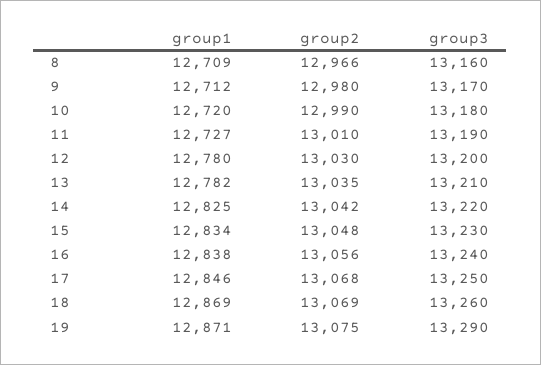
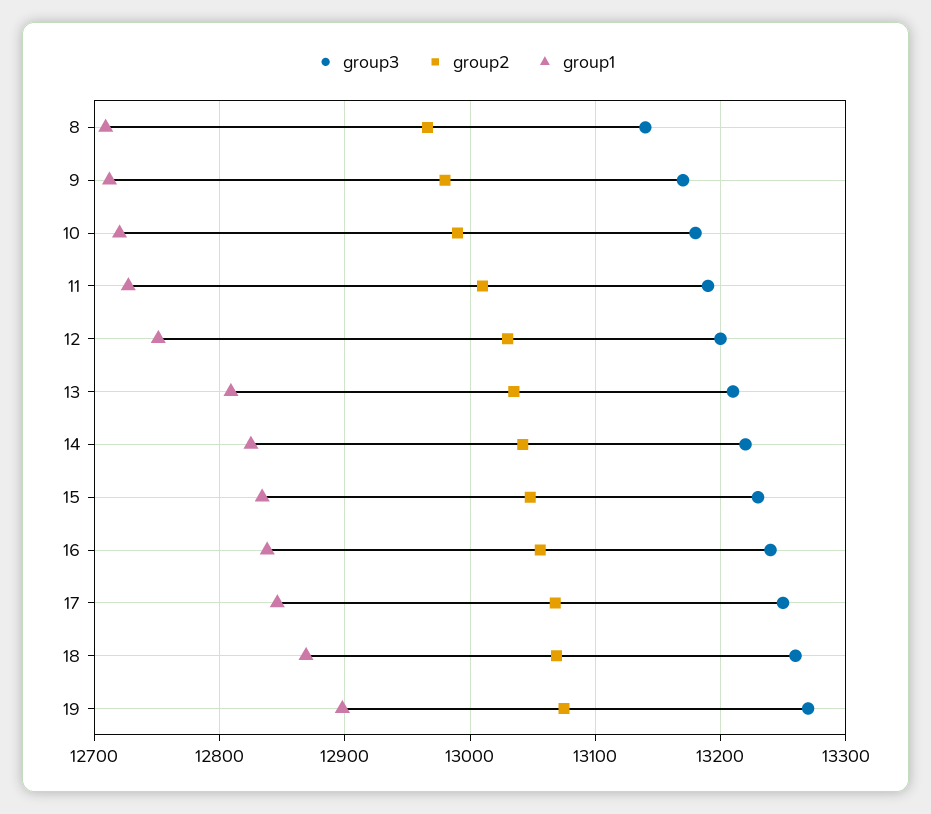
group3, 8: 13160 -> 13140
group1, 12: 12780 -> 12750
group1, 13: 12782 -> 12810
group1, 19: 12871 -> 12900
group3, 19: 13290 -> 13270

